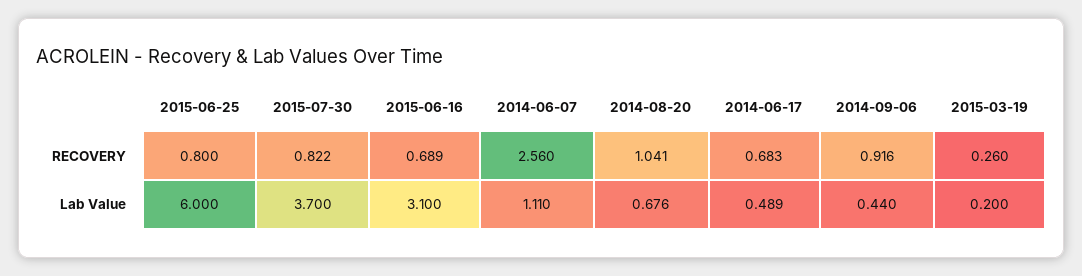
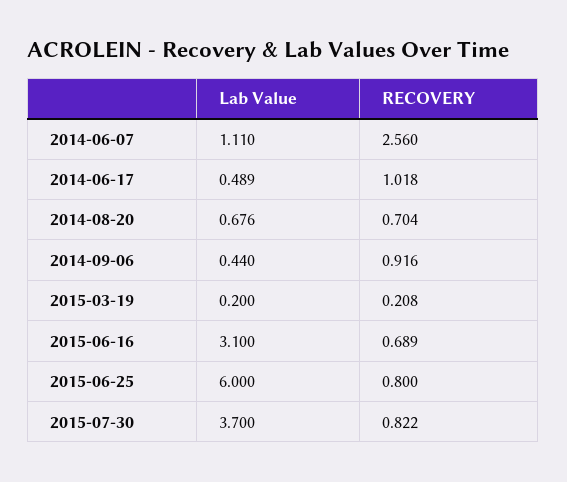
2014-08-20, RECOVERY: 1.041 -> 0.704
2014-06-17, RECOVERY: 0.683 -> 1.018
2015-03-19, RECOVERY: 0.26 -> 0.208

